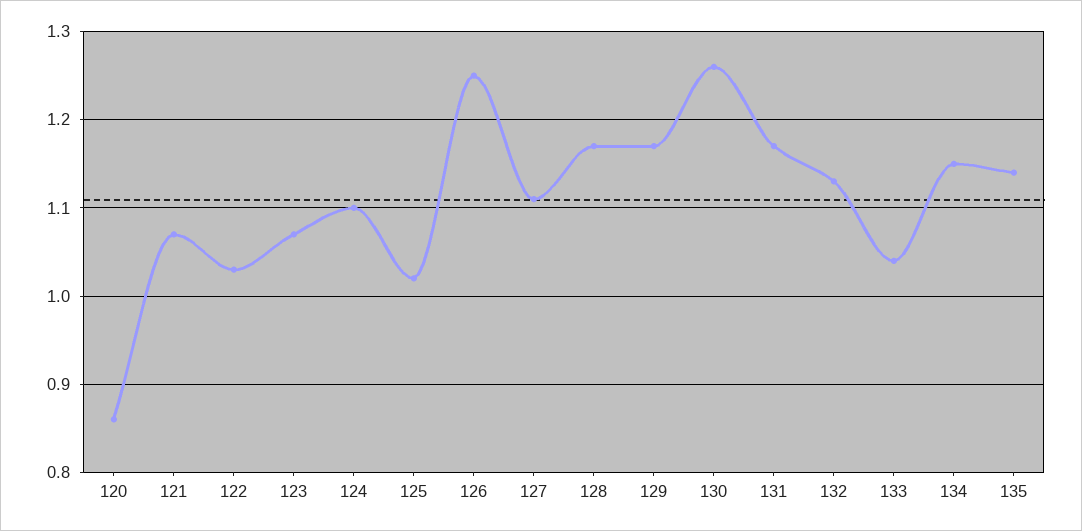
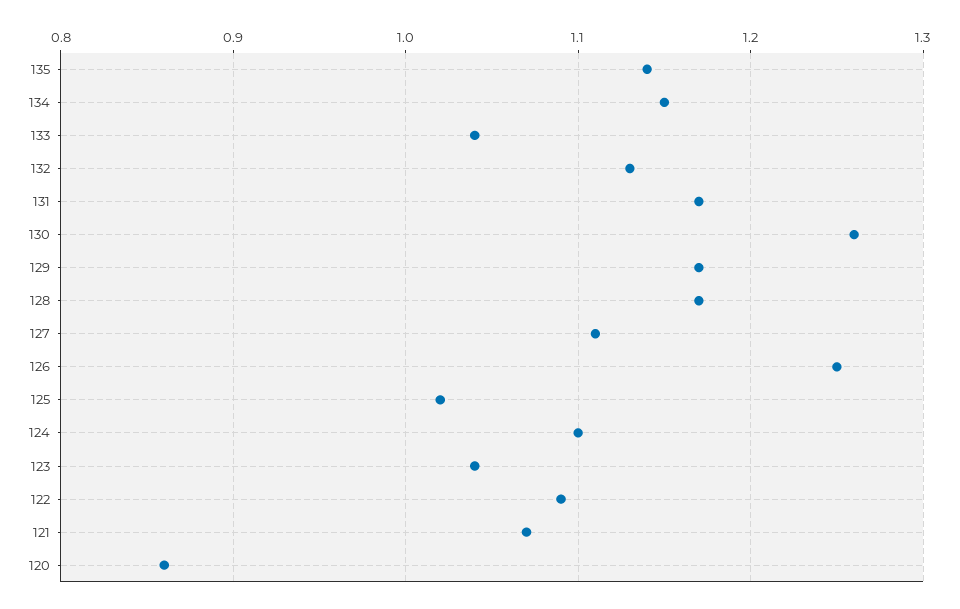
122: 1.03 -> 1.09
123: 1.07 -> 1.04

